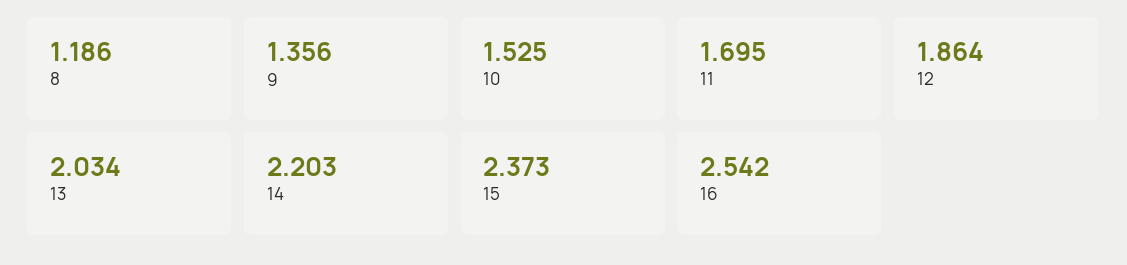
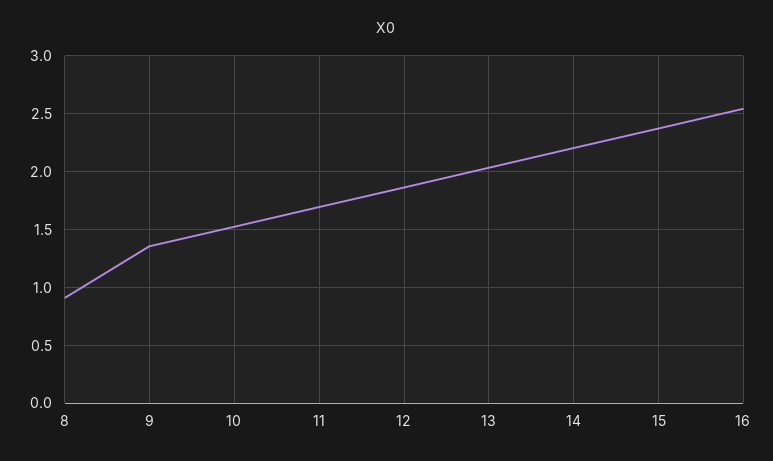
8: 1.186 -> 0.9

